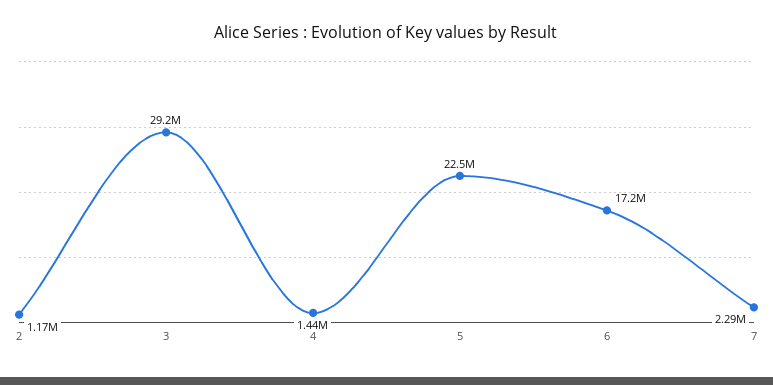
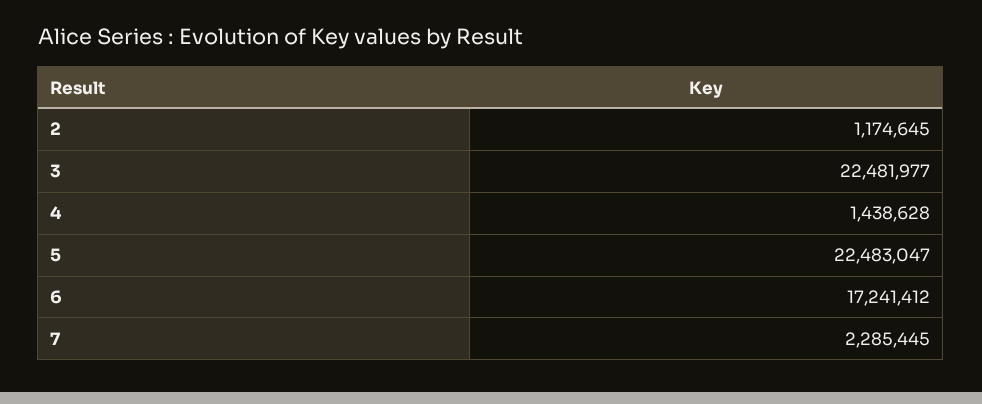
3: 29200000 -> 22481977

